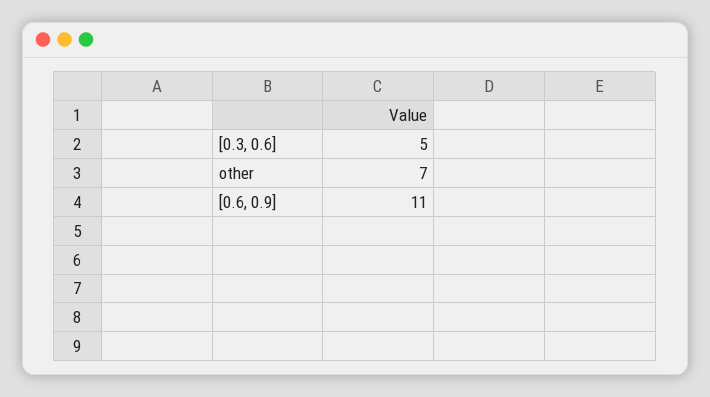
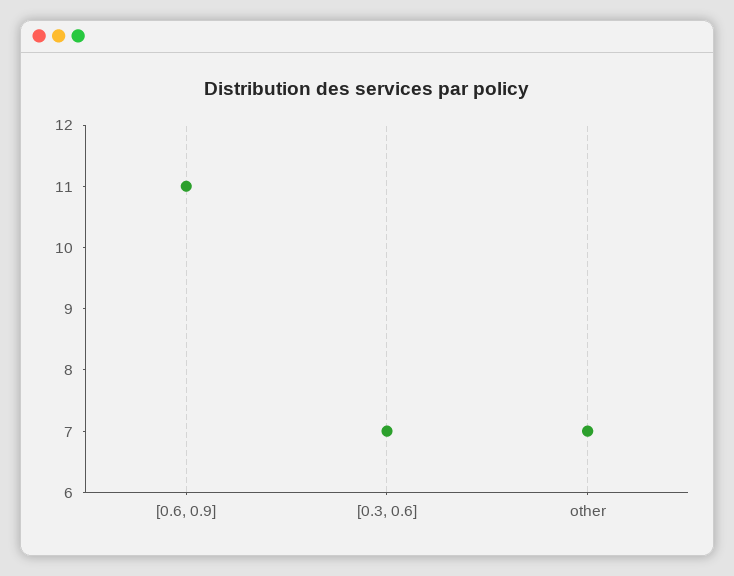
[0.3, 0.6]: 5 -> 7

